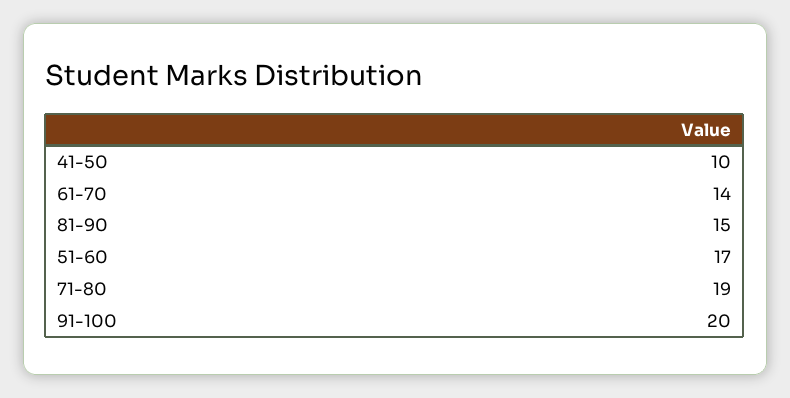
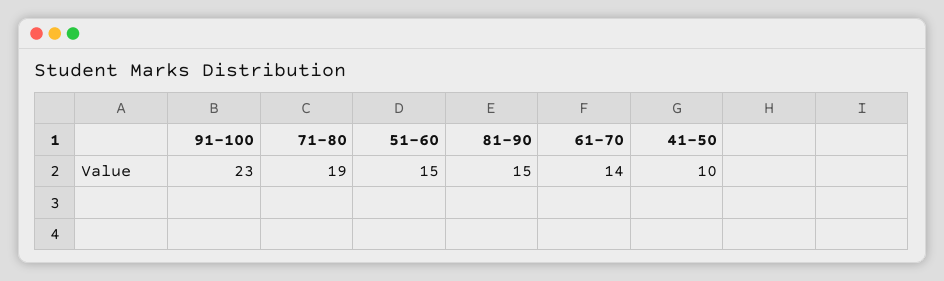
51-60: 17 -> 15
91-100: 20 -> 23

